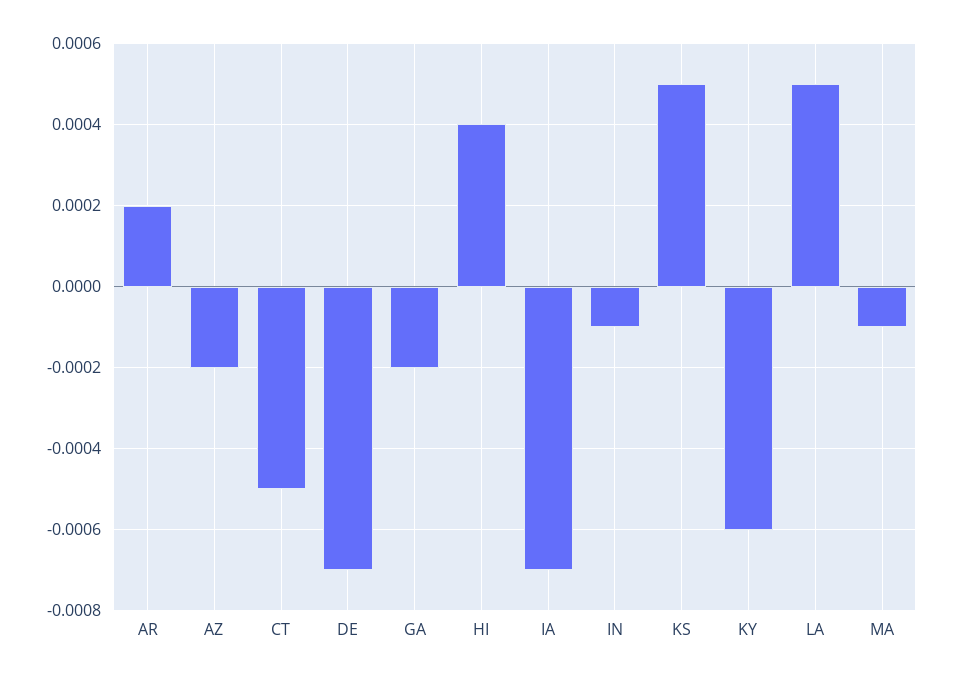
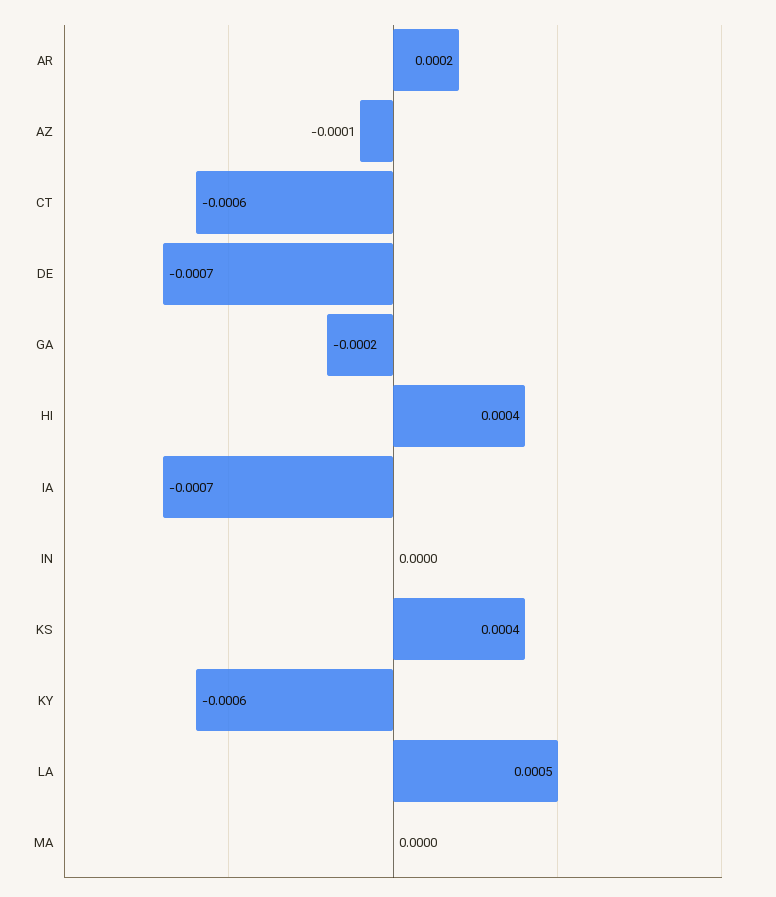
AZ: -0.0002 -> -0.0001
CT: -0.0005 -> -0.0006
IN: -0.0001 -> 0
KS: 0.0005 -> 0.0004
MA: -0.0001 -> 0

